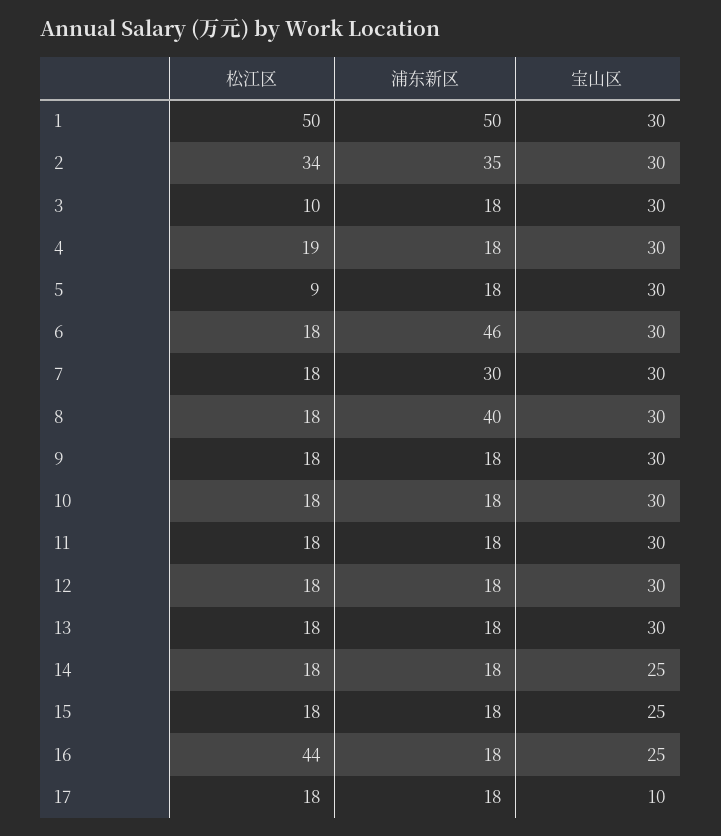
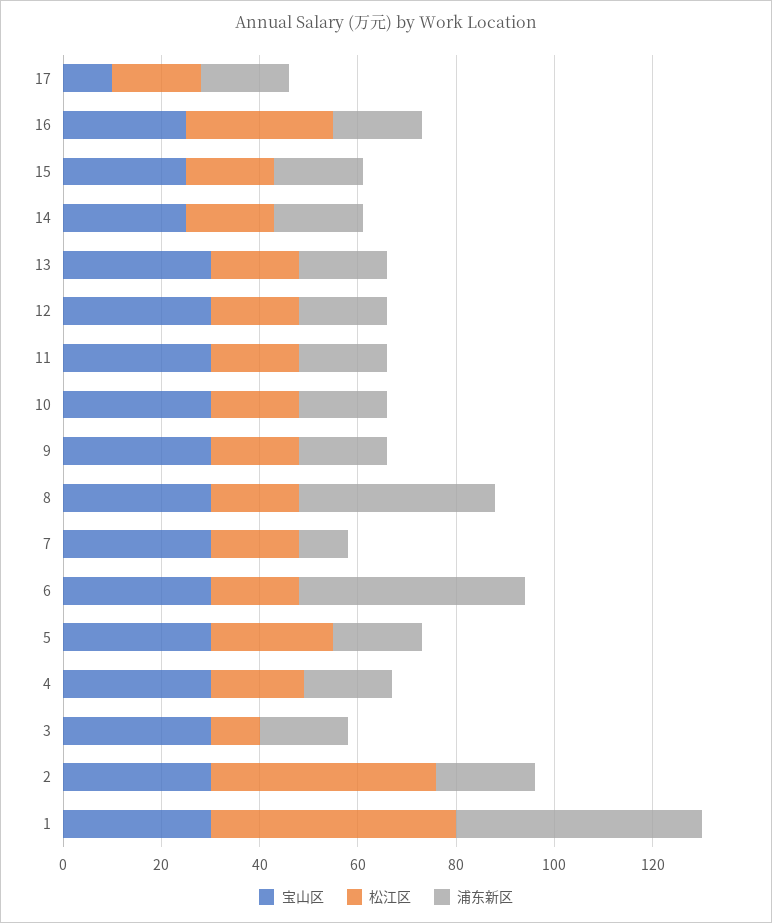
松江区, 2: 34 -> 45
浦东新区, 2: 35 -> 20
松江区, 5: 9 -> 25
浦东新区, 7: 30 -> 10
松江区, 16: 44 -> 30

